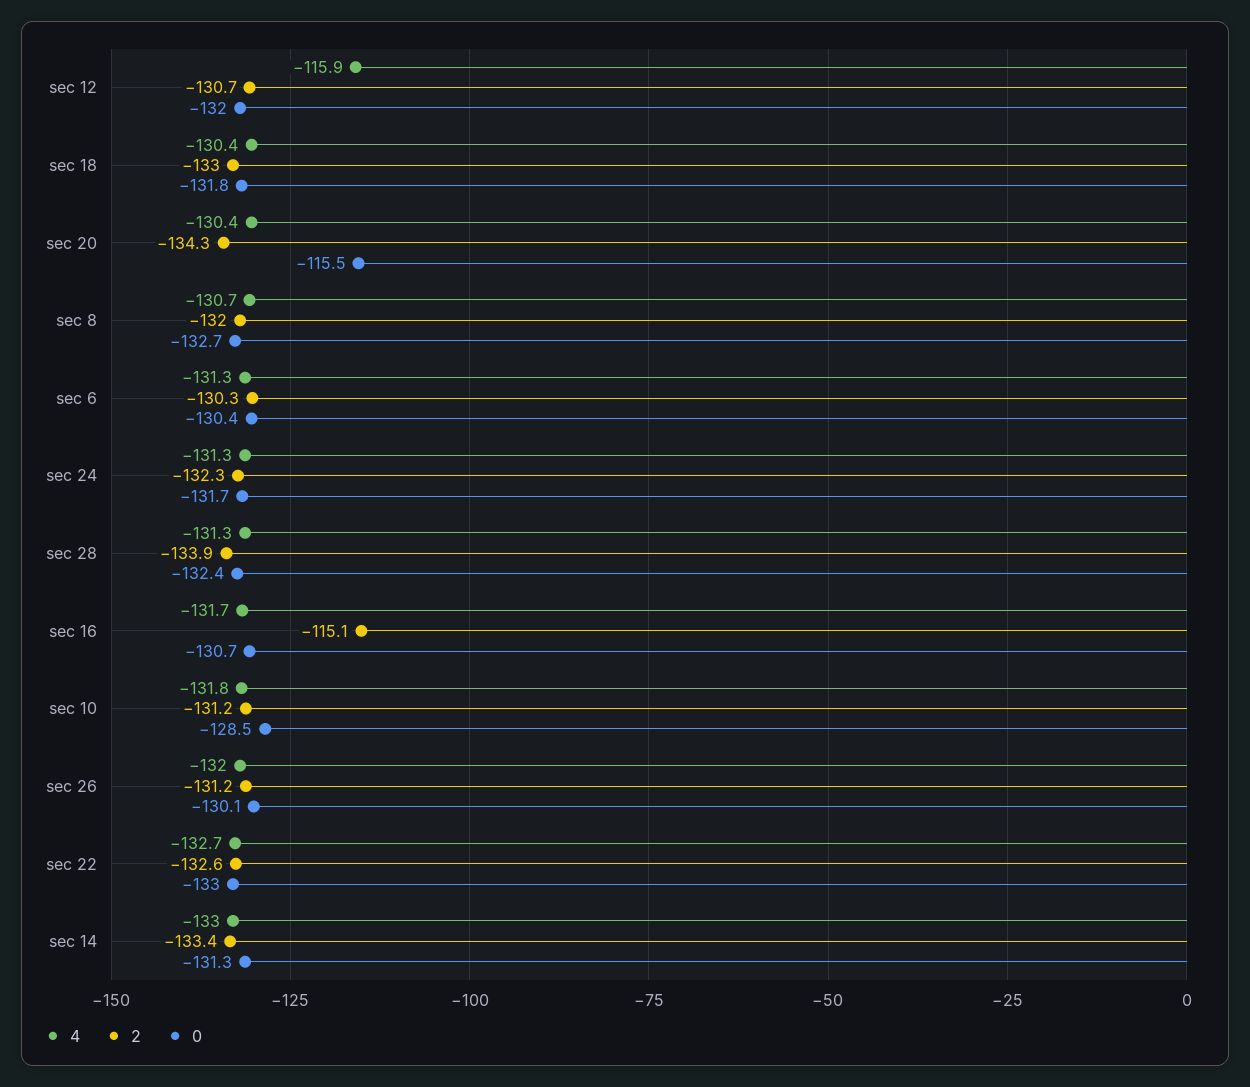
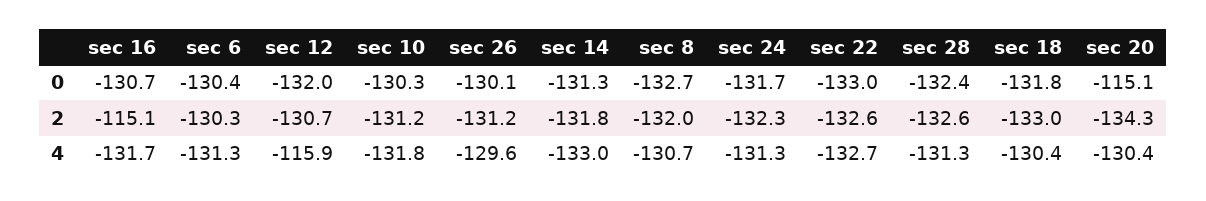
0, sec 20: -115.5 -> -115.1
2, sec 28: -133.9 -> -132.6
0, sec 10: -128.5 -> -130.3
4, sec 26: -132 -> -129.6
2, sec 14: -133.4 -> -131.8

